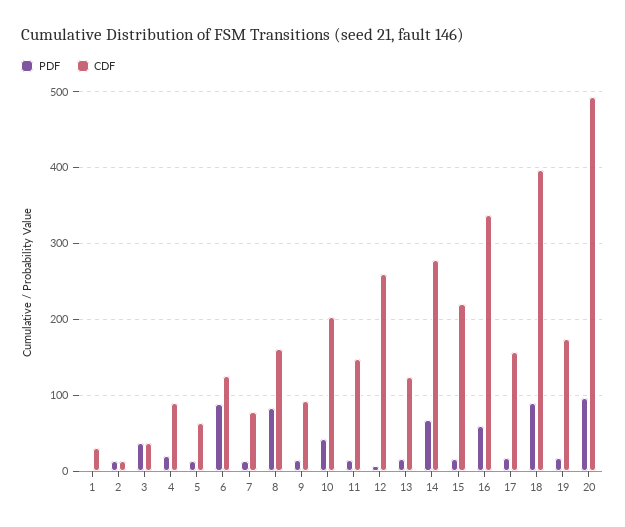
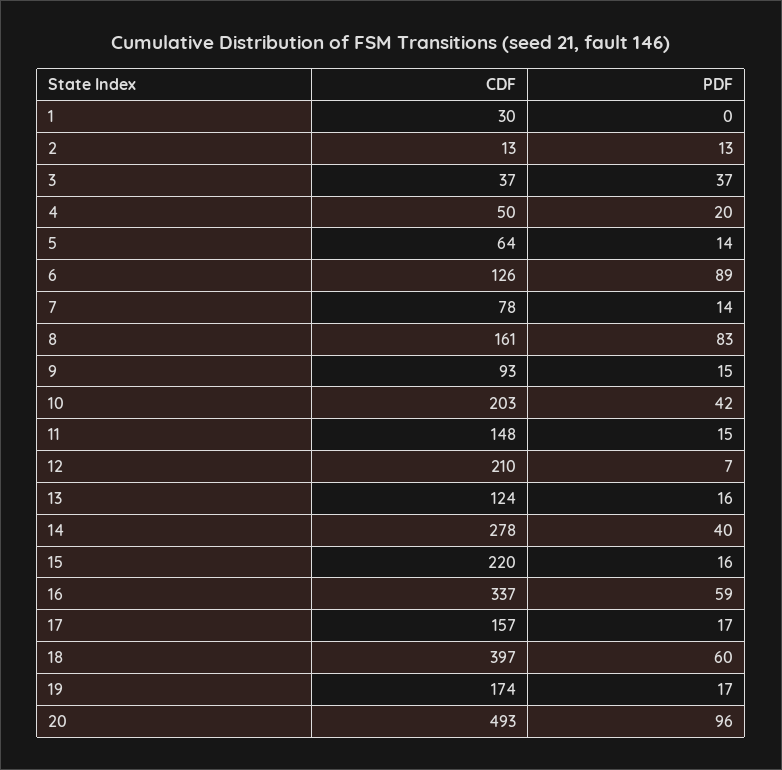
CDF, 4: 90 -> 50
CDF, 12: 260 -> 210
PDF, 14: 70 -> 40
PDF, 18: 90 -> 60

